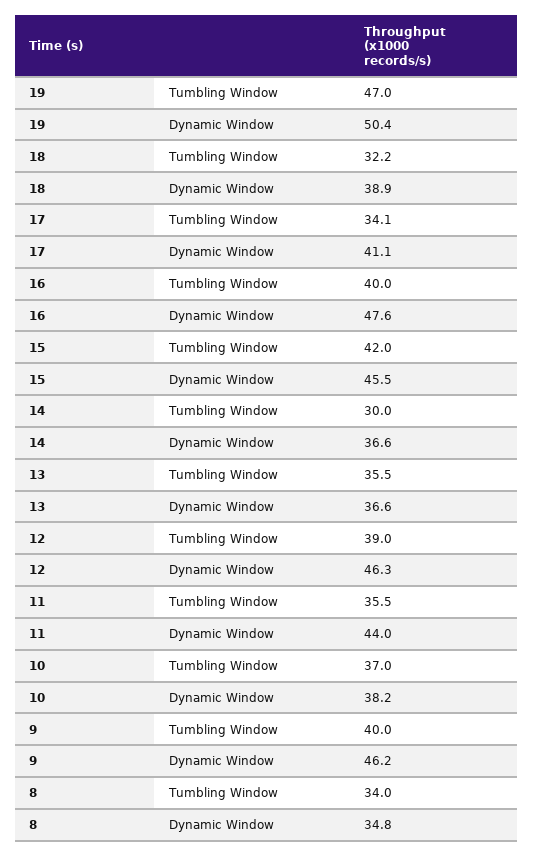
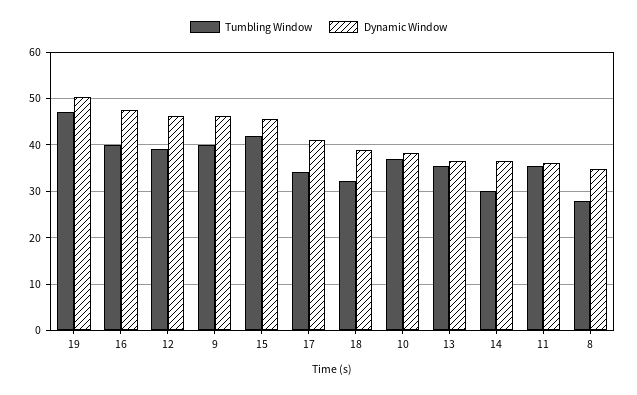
Dynamic Window, 11: 44 -> 36
Tumbling Window, 8: 34 -> 28

